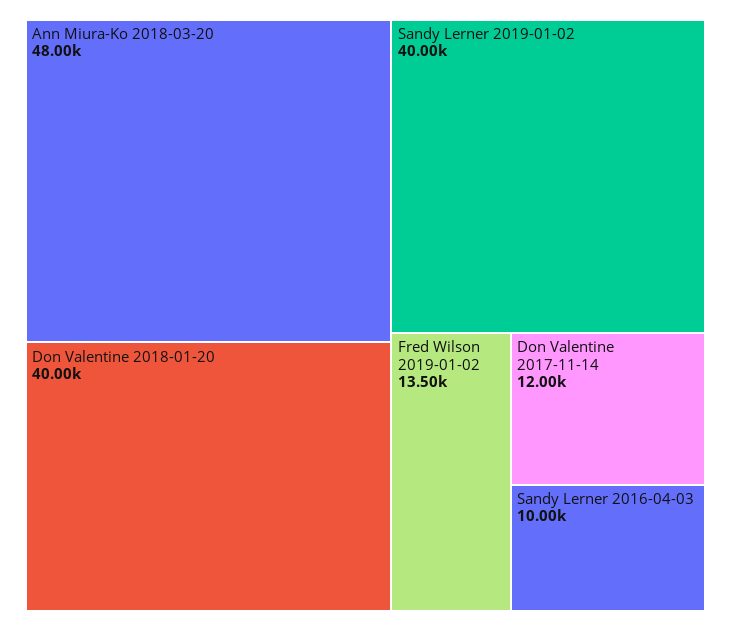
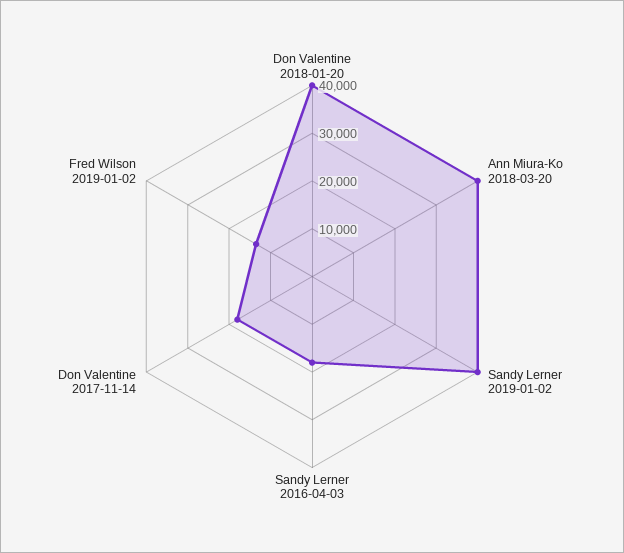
Ann Miura-Ko 2018-03-20: 48000 -> 40000
Don Valentine 2017-11-14: 12000 -> 18000
Sandy Lerner 2016-04-03: 10000 -> 18000

